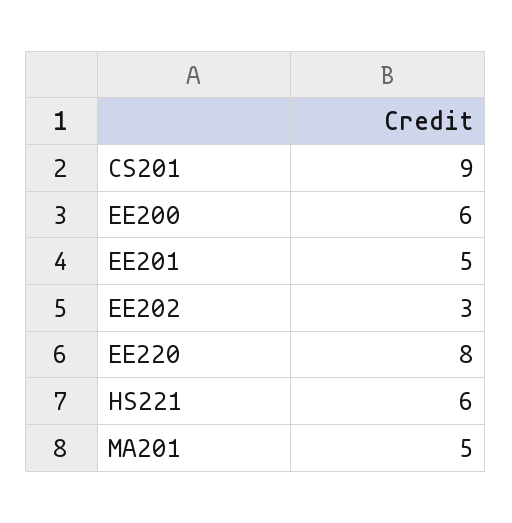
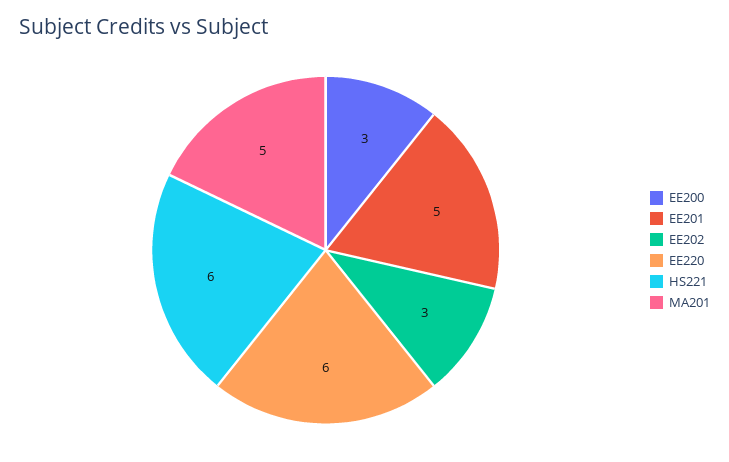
CS201: 9 -> none
EE200: 6 -> 3
EE220: 8 -> 6

